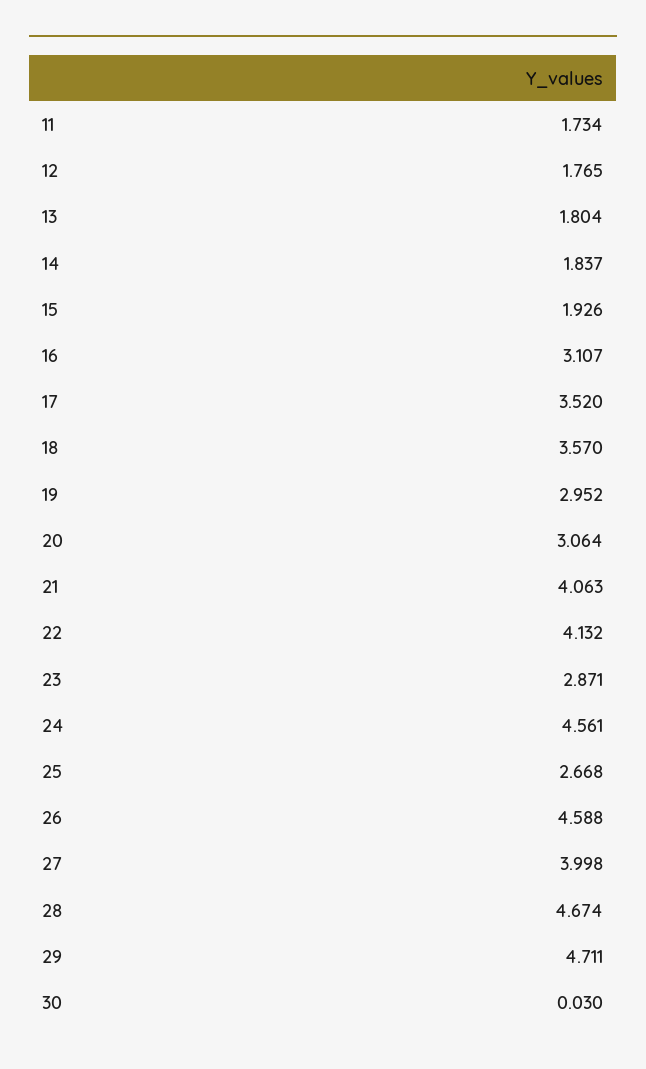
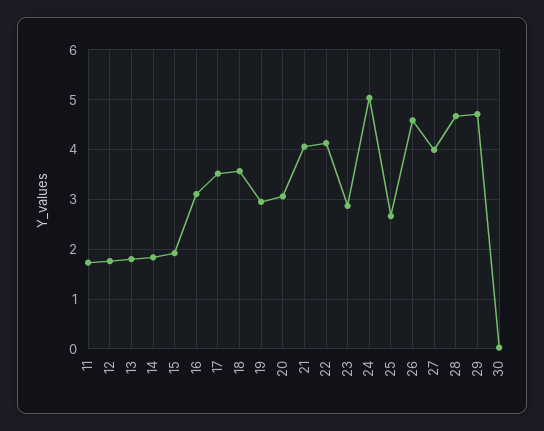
24: 4.561 -> 5

